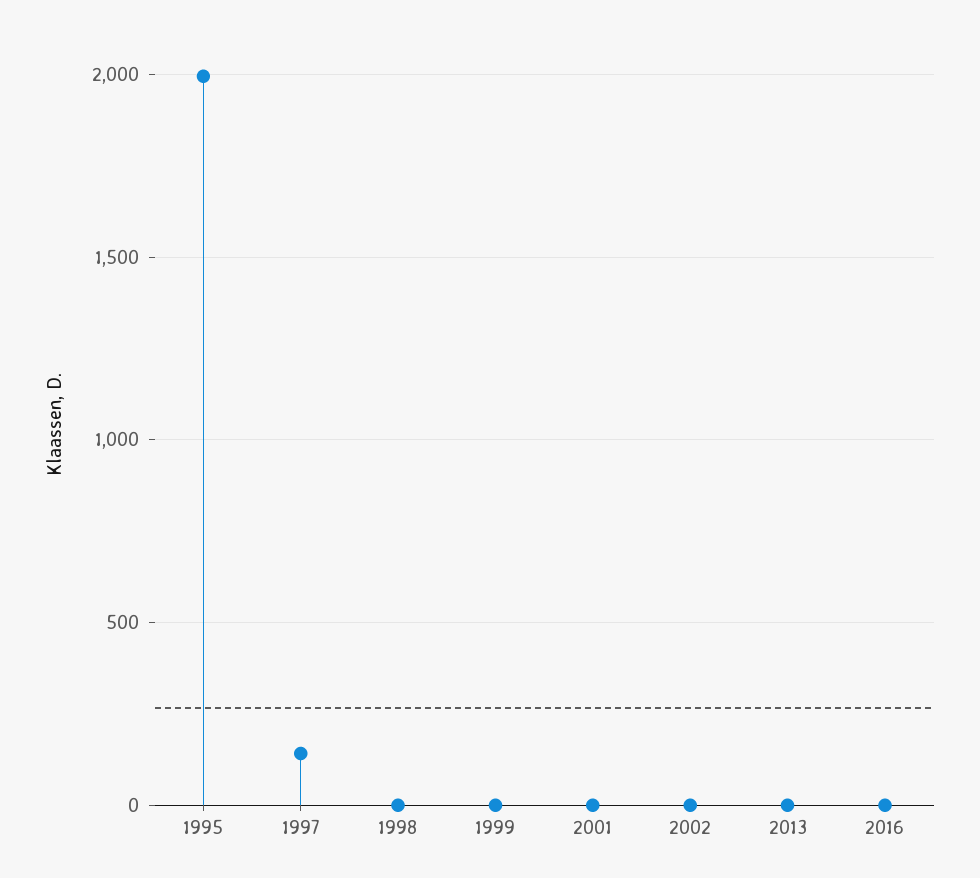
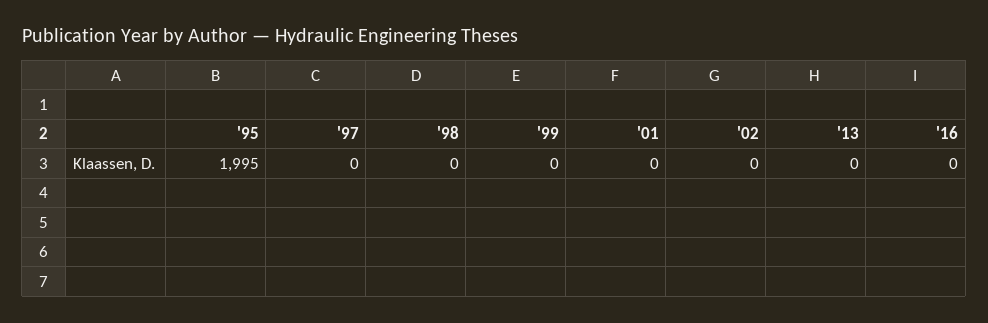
1997: 150 -> 0

